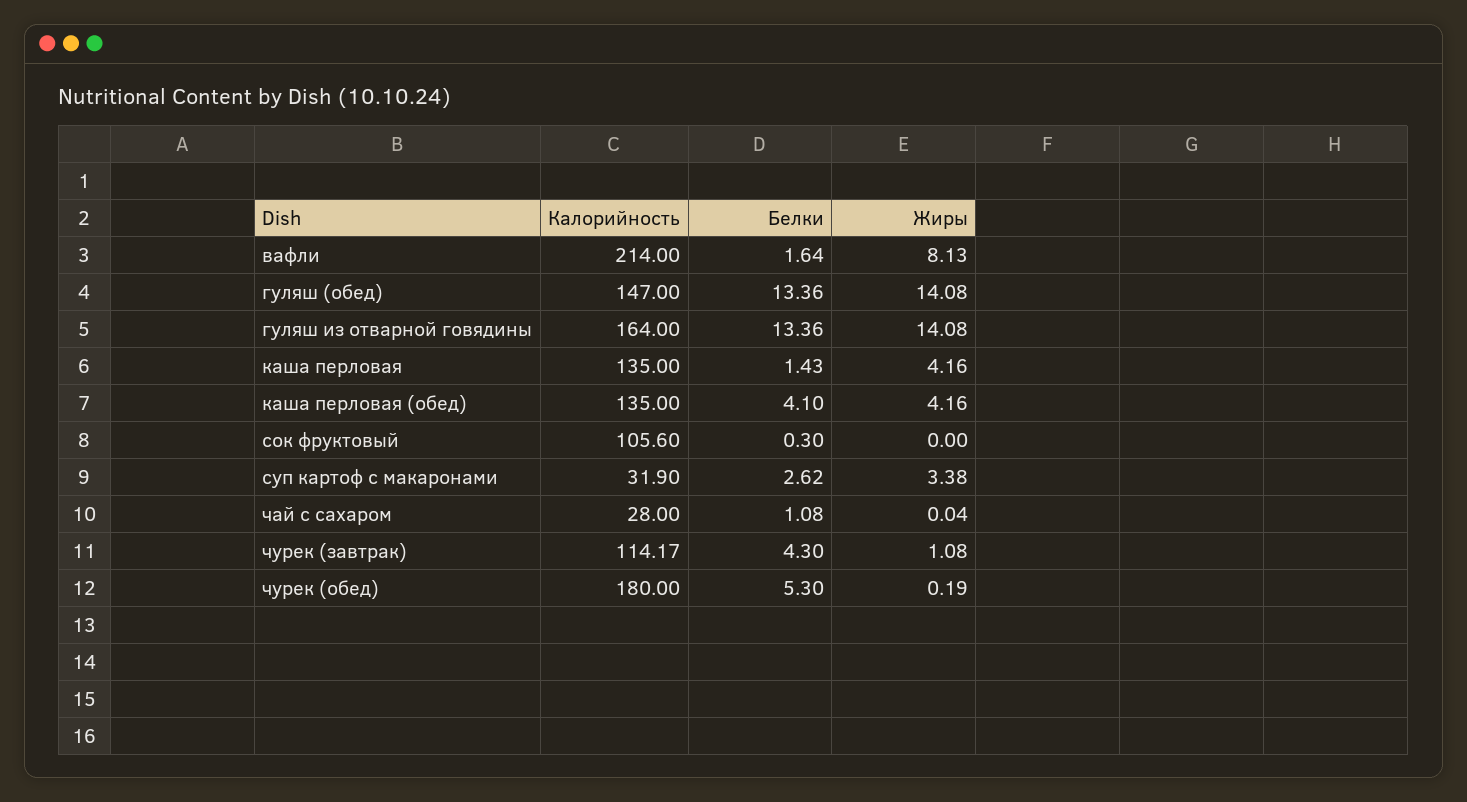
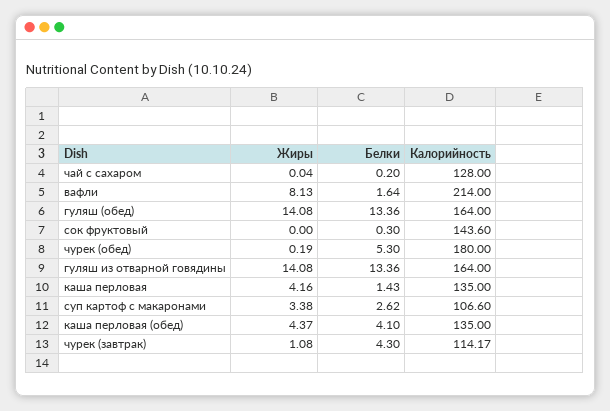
Калорийность, гуляш (обед): 147 -> 164
Жиры, каша перловая (обед): 4.16 -> 4.37
Калорийность, сок фруктовый: 105.6 -> 143.6
Калорийность, суп картоф с макаронами: 31.9 -> 106.6
Калорийность, чай с сахаром: 28 -> 128
Белки, чай с сахаром: 1.08 -> 0.2

